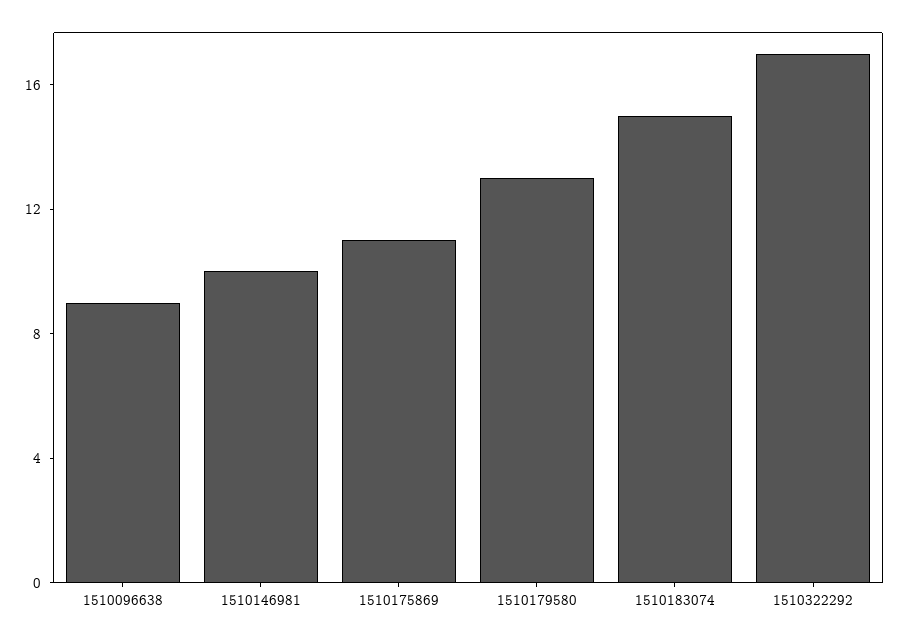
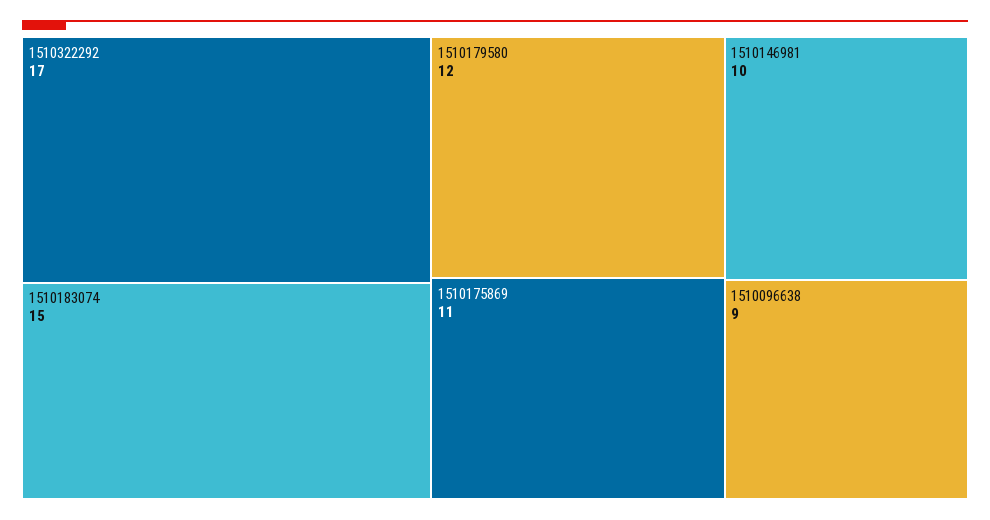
1510179580: 13 -> 12

